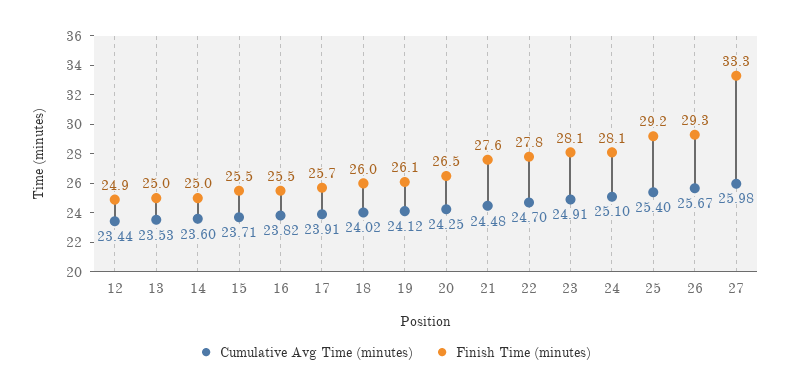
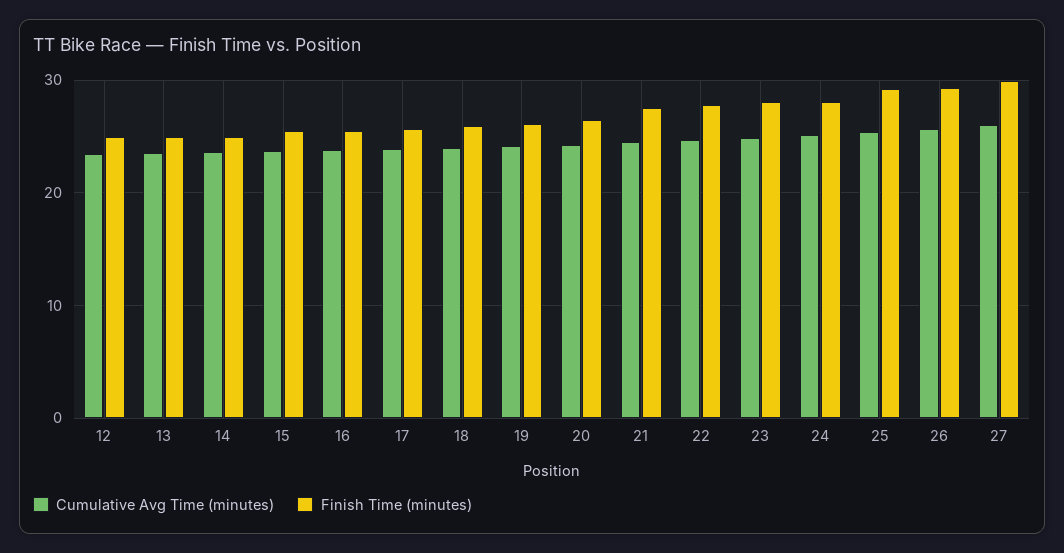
Finish Time (minutes), 27: 33.3 -> 30

